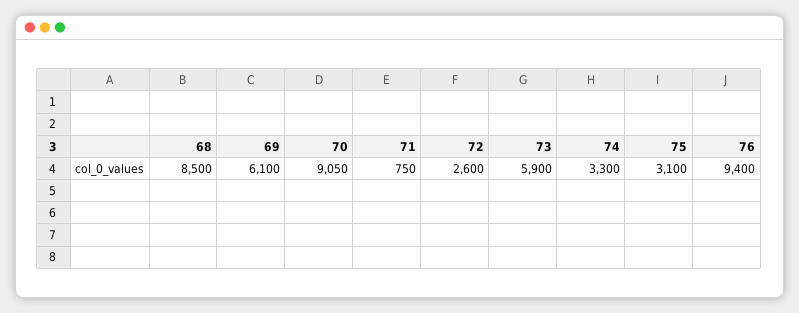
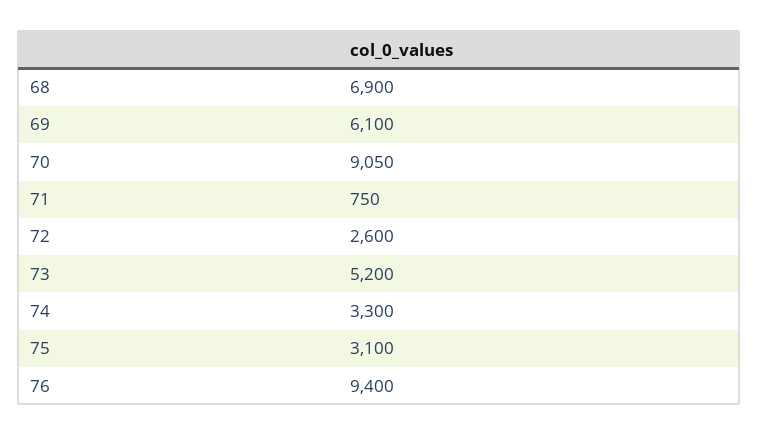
68: 8500 -> 6900
73: 5900 -> 5200

